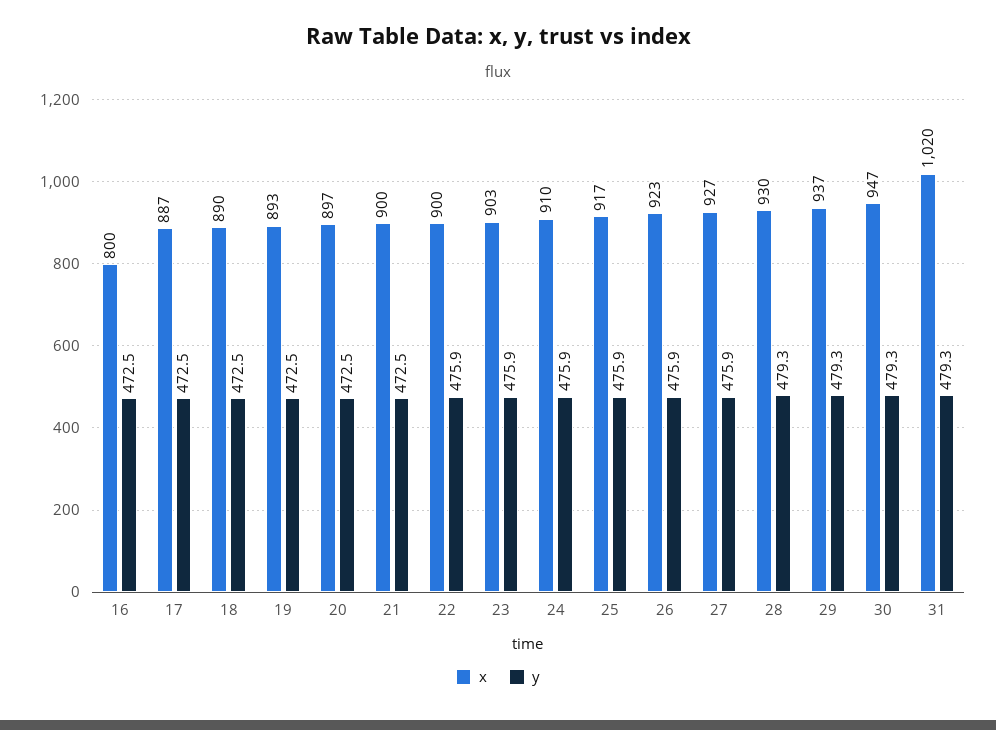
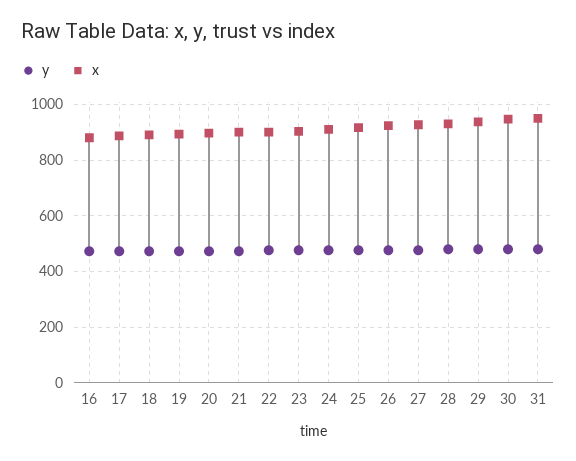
x, 16: 800 -> 875
x, 31: 1020 -> 950

